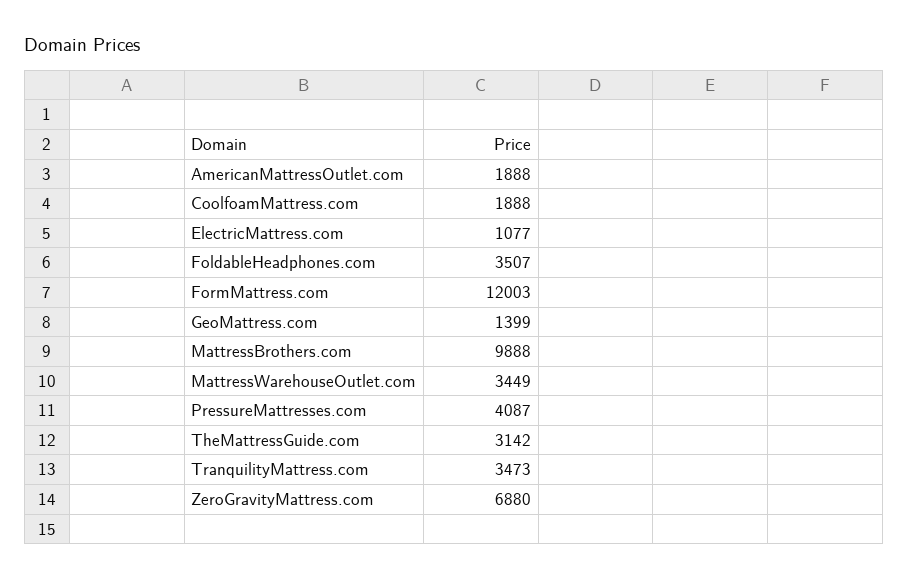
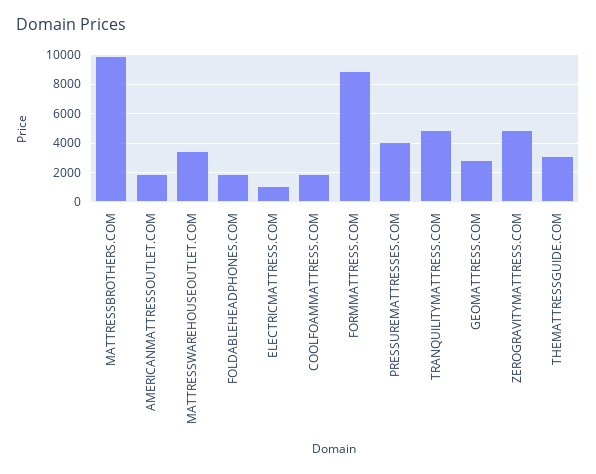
FoldableHeadphones.com: 3507 -> 2000
FormMattress.com: 12003 -> 9000
GeoMattress.com: 1399 -> 3000
TranquilityMattress.com: 3473 -> 5000
ZeroGravityMattress.com: 6880 -> 5000

